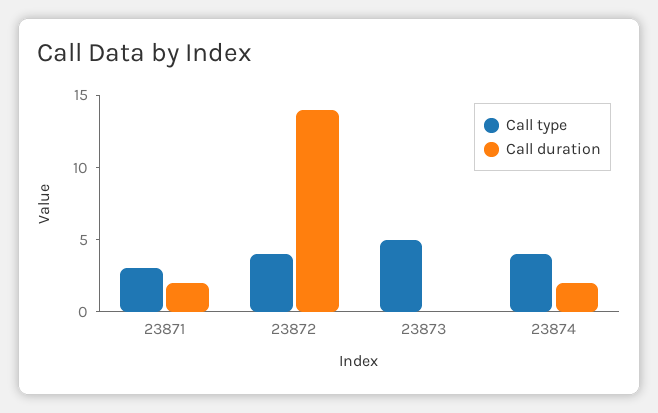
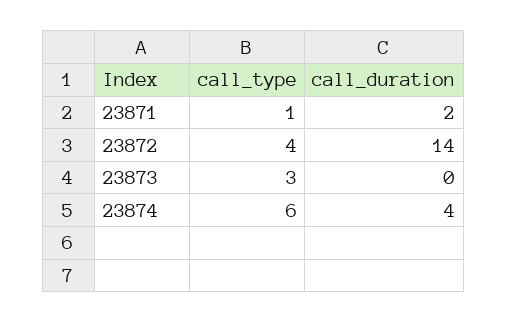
Call type, 23871: 3 -> 1
Call type, 23873: 5 -> 3
Call type, 23874: 4 -> 6
Call duration, 23874: 2 -> 4

